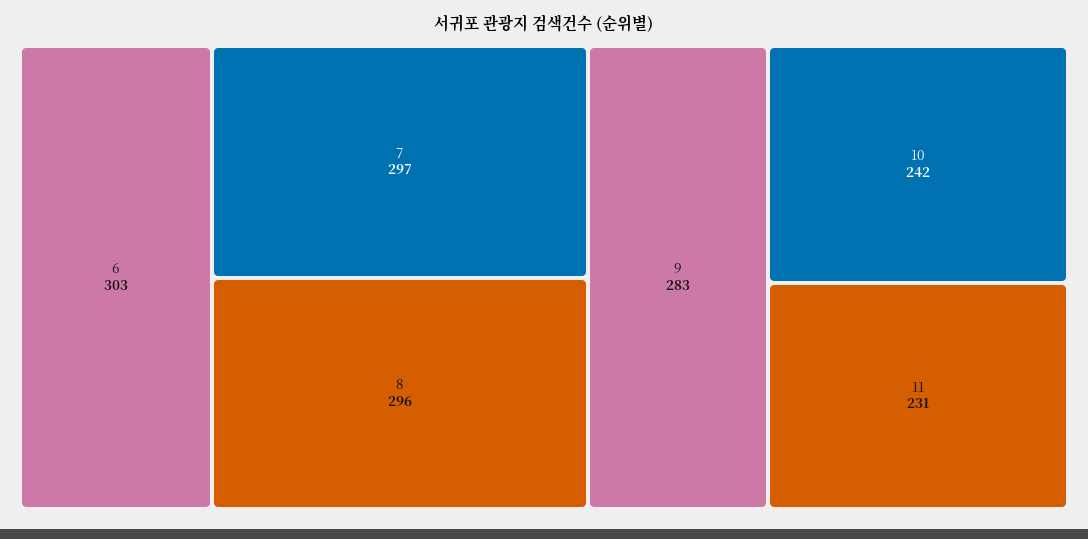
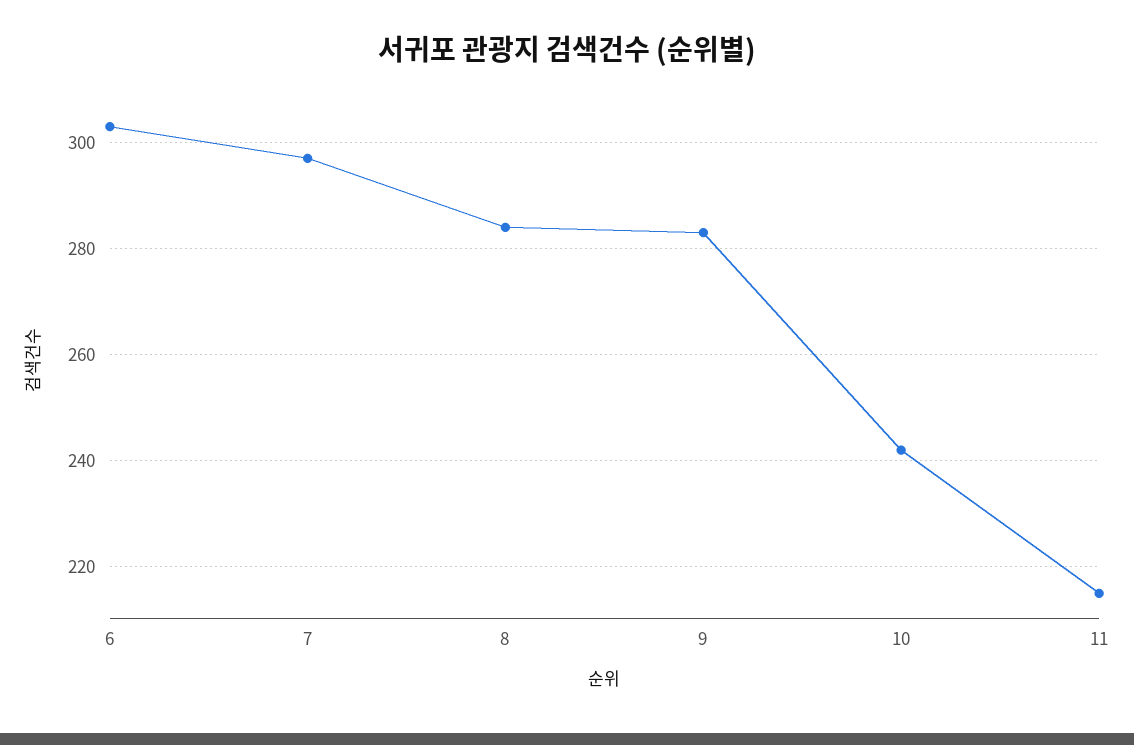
8: 296 -> 285
11: 231 -> 215

